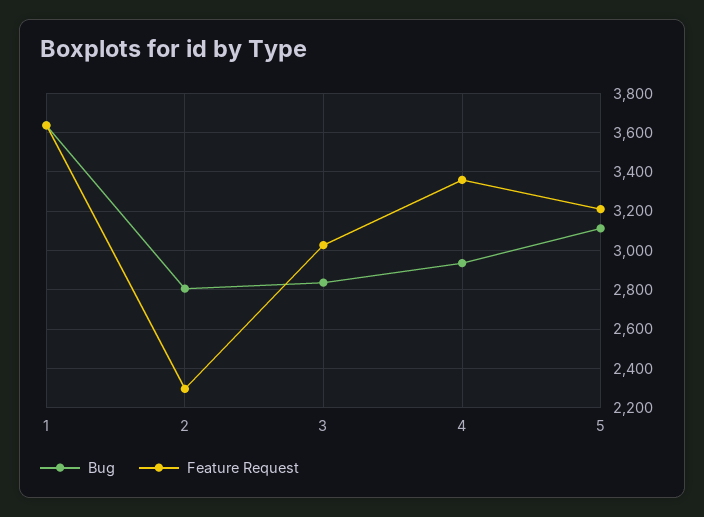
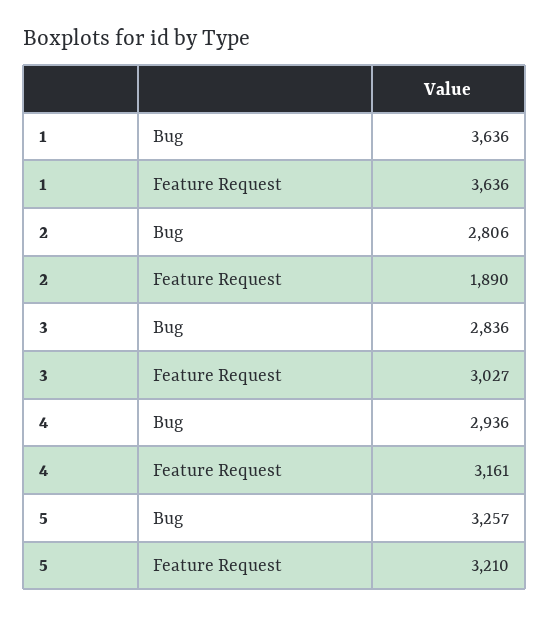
Feature Request, 2: 2300 -> 1890
Feature Request, 4: 3350 -> 3161
Bug, 5: 3100 -> 3257

